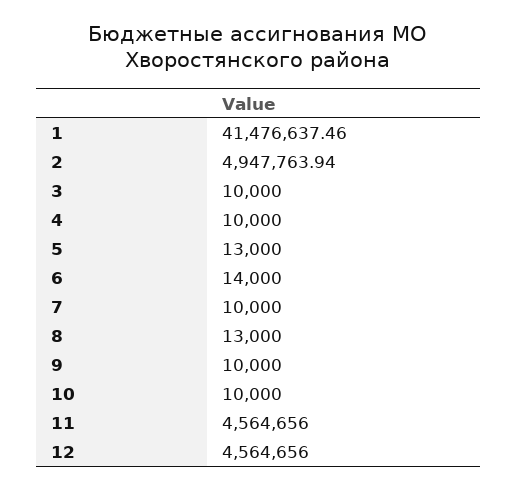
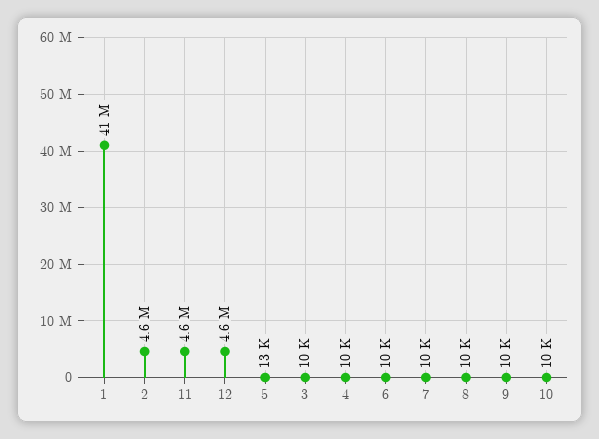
2: 4947763.94 -> 4600000
6: 14000 -> 10000
8: 13000 -> 10000

